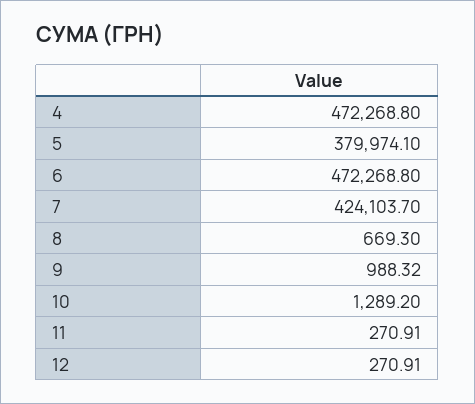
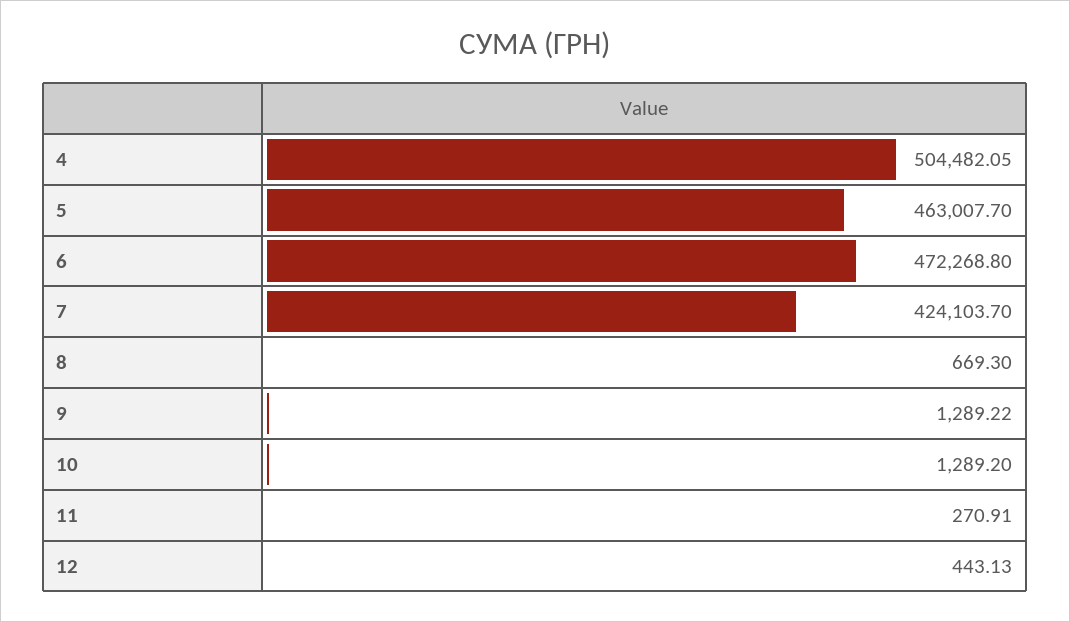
4: 472268.8 -> 504482.05
5: 379974.1 -> 463007.7
9: 988.32 -> 1289.22
12: 270.91 -> 443.13

